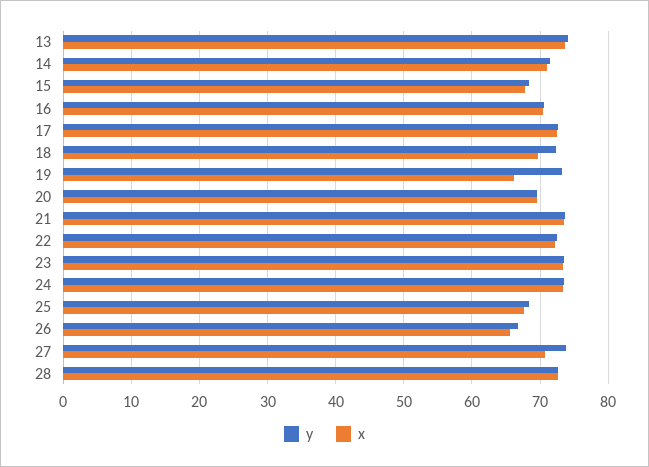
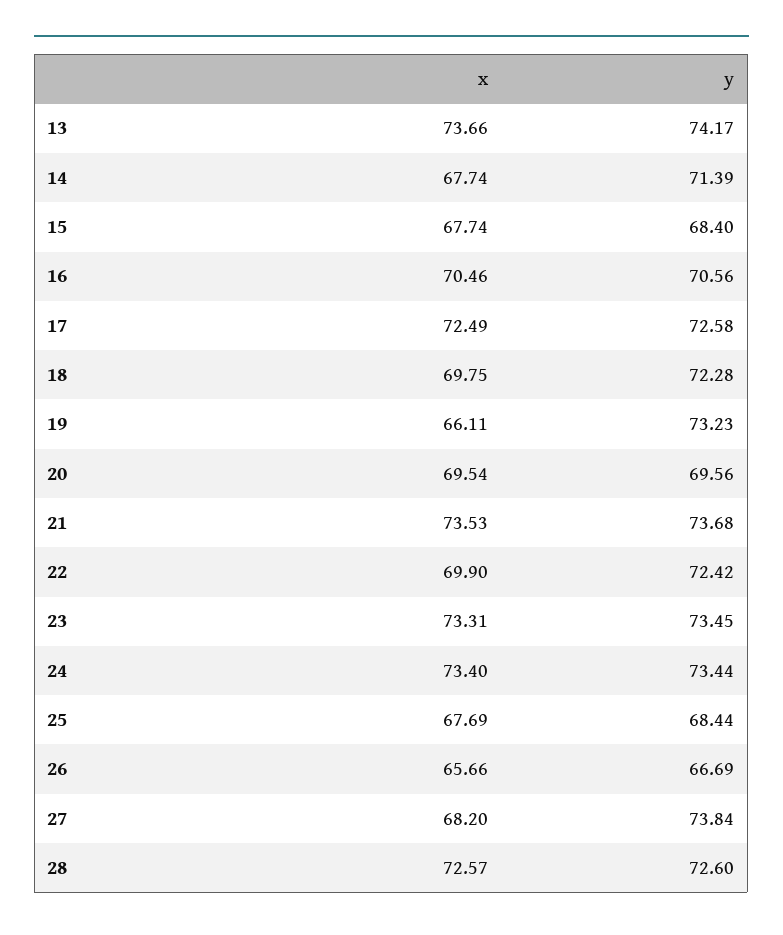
x, 14: 71 -> 67.74
x, 22: 72 -> 69.9
x, 27: 71 -> 68.2

